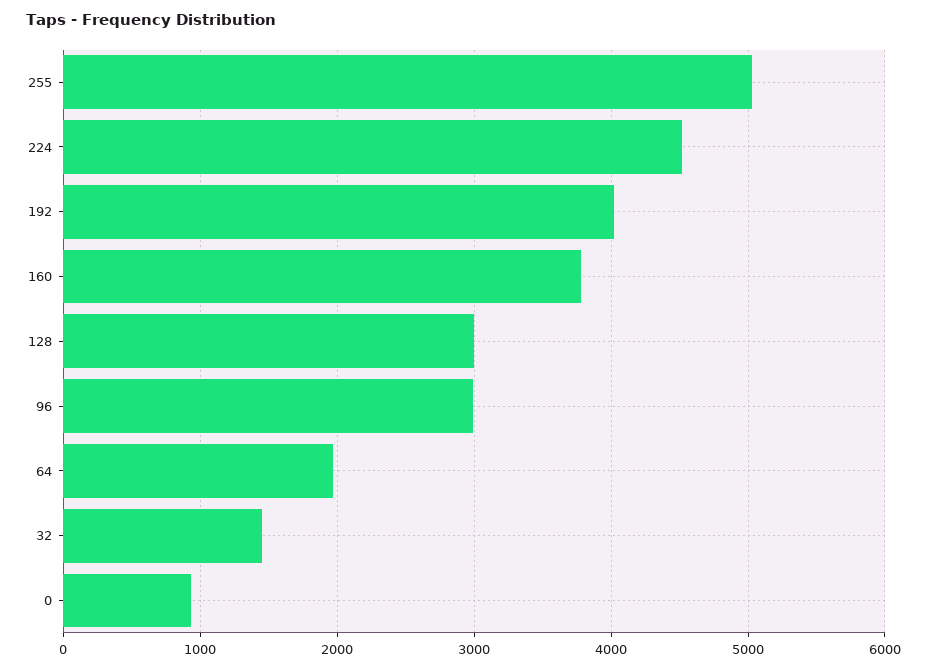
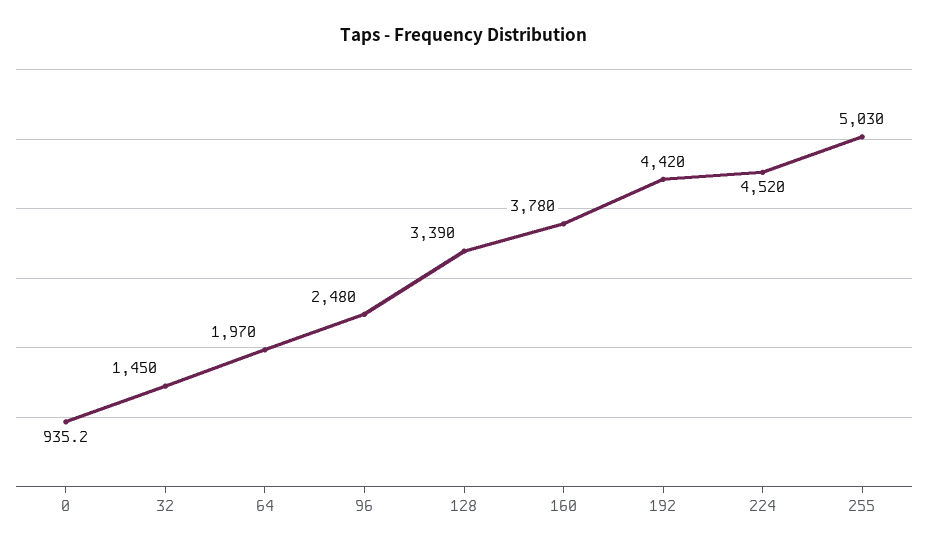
192: 4000 -> 4420
128: 3000 -> 3390
96: 3000 -> 2480

